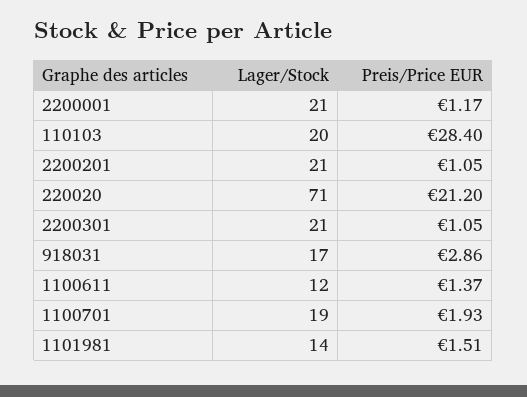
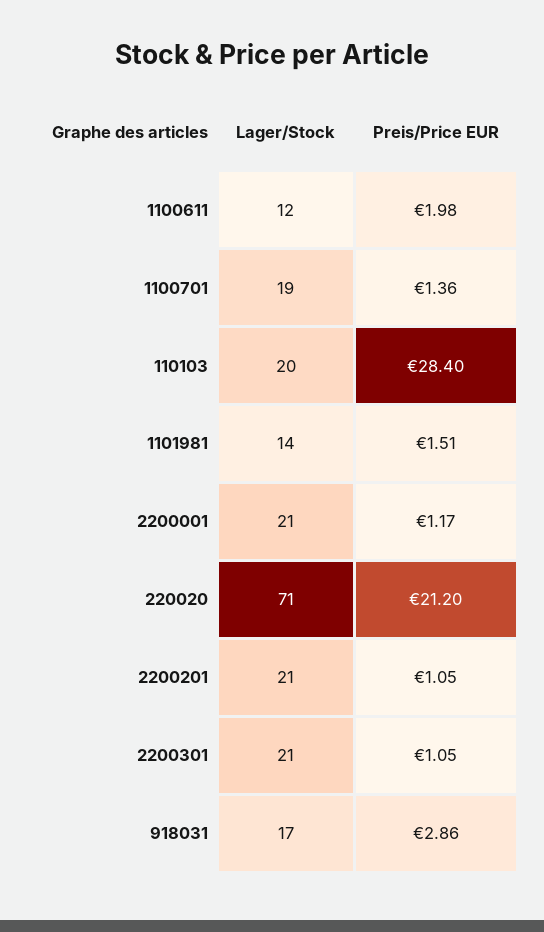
Preis/Price EUR, 1100611: 1.37 -> 1.98
Preis/Price EUR, 1100701: 1.93 -> 1.36

